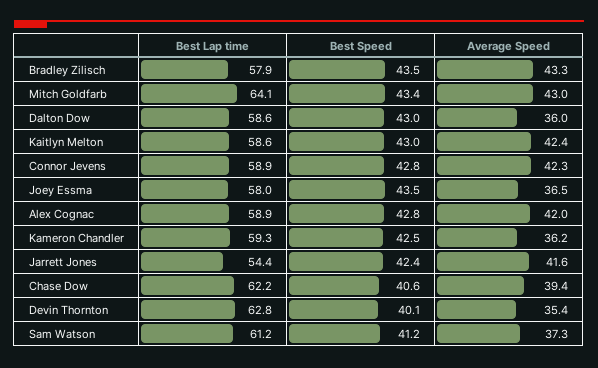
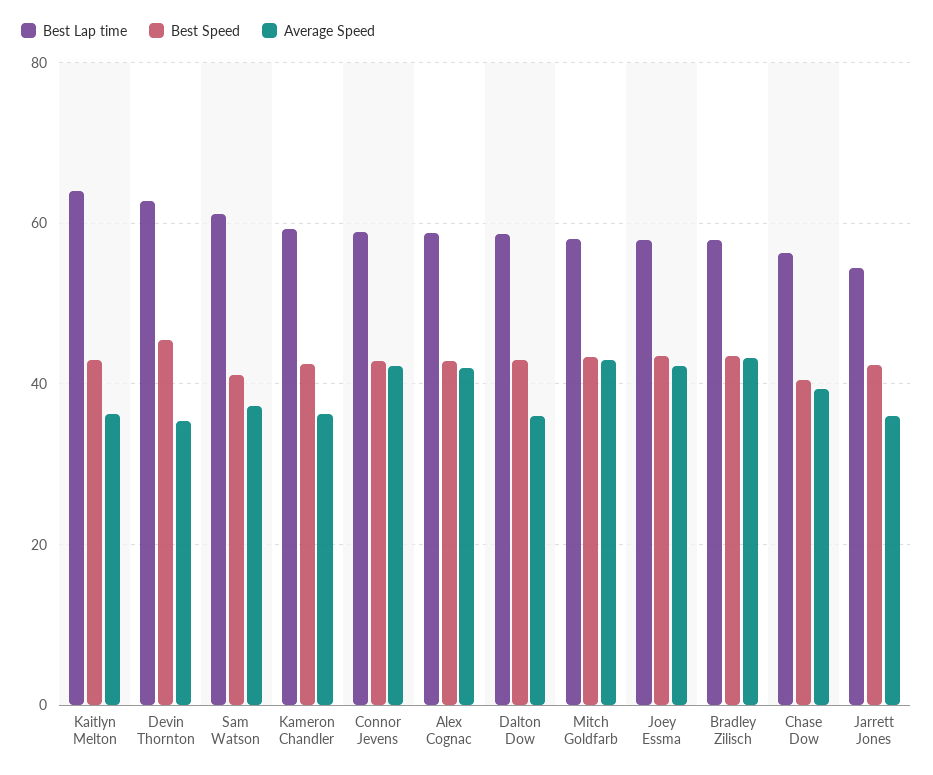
Best Lap time, Mitch Goldfarb: 64.1 -> 58
Best Lap time, Kaitlyn Melton: 58.6 -> 64
Average Speed, Kaitlyn Melton: 42.4 -> 36
Average Speed, Joey Essma: 36.5 -> 42
Average Speed, Jarrett Jones: 41.6 -> 36
Best Lap time, Chase Dow: 62.2 -> 56
Best Speed, Devin Thornton: 40.1 -> 46

